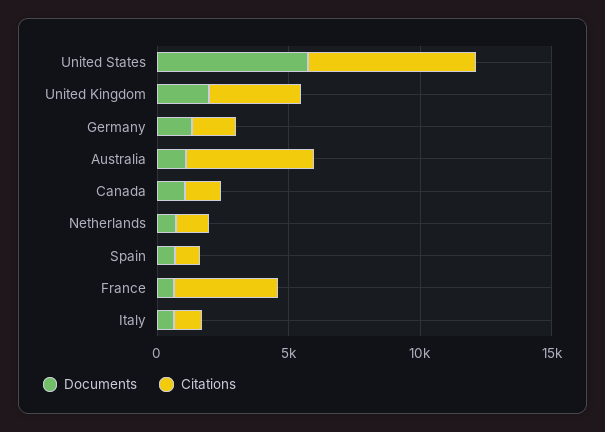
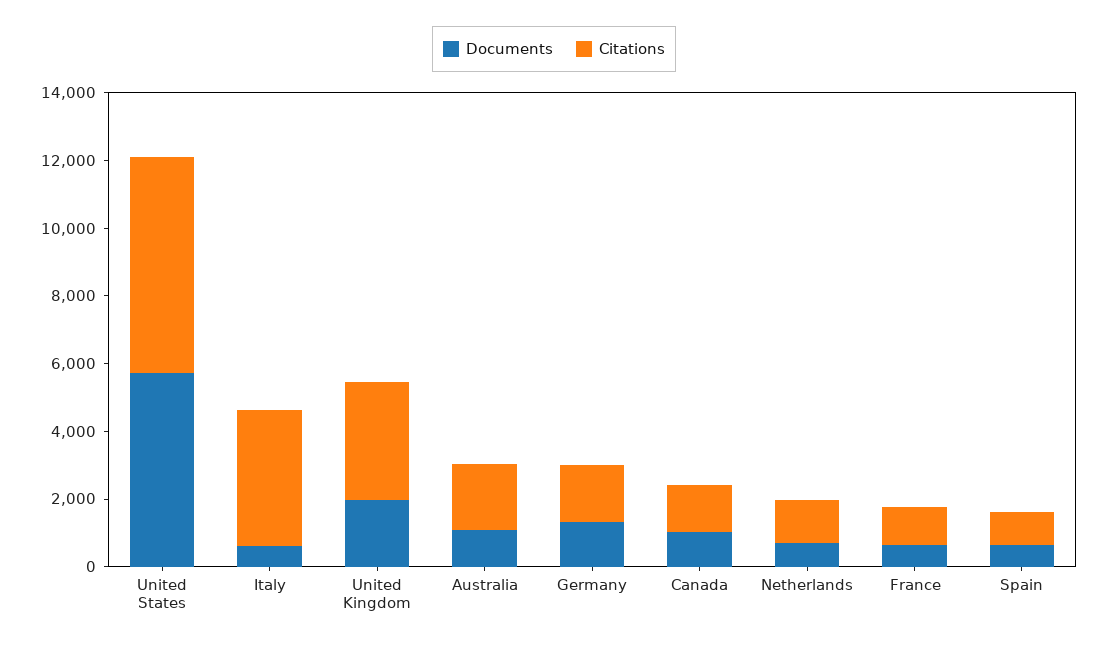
Citations, Australia: 5000 -> 2000
Citations, France: 4000 -> 1000
Citations, Italy: 1000 -> 4000

